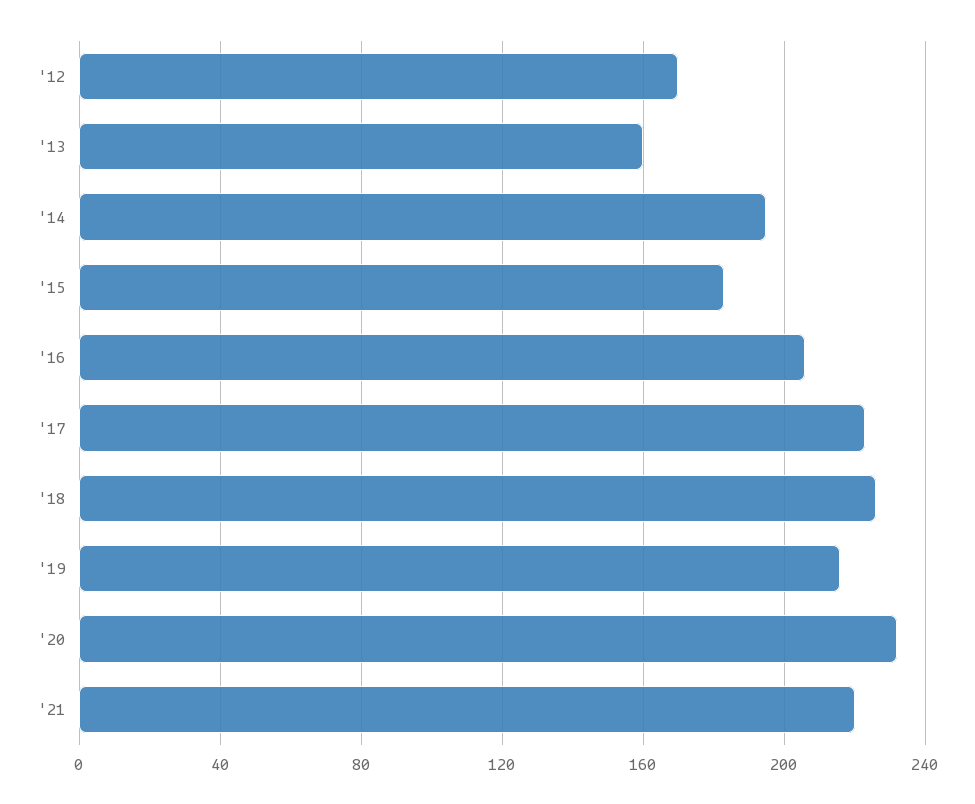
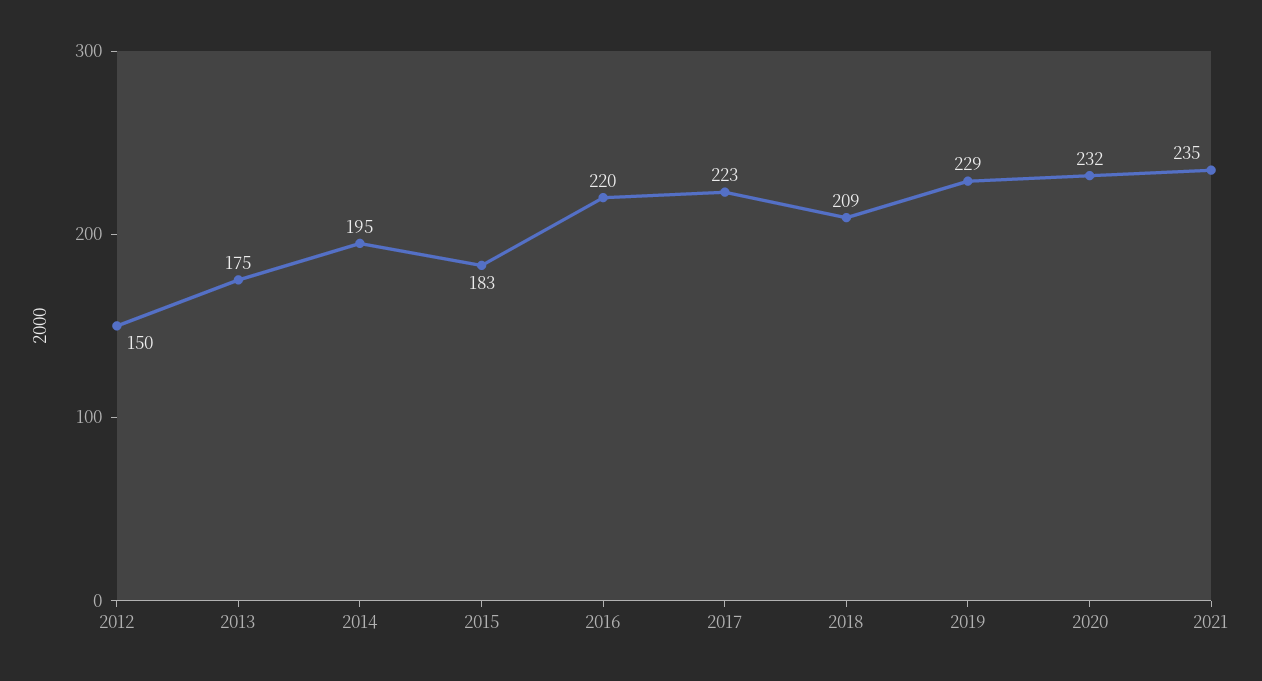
'12: 170 -> 150
'13: 160 -> 175
'16: 205 -> 220
'18: 225 -> 209
'19: 215 -> 229
'21: 220 -> 235

